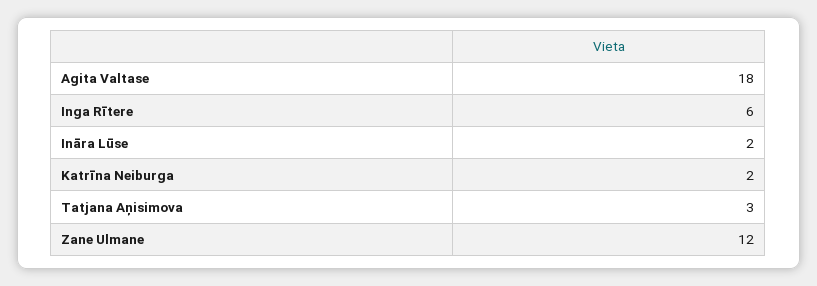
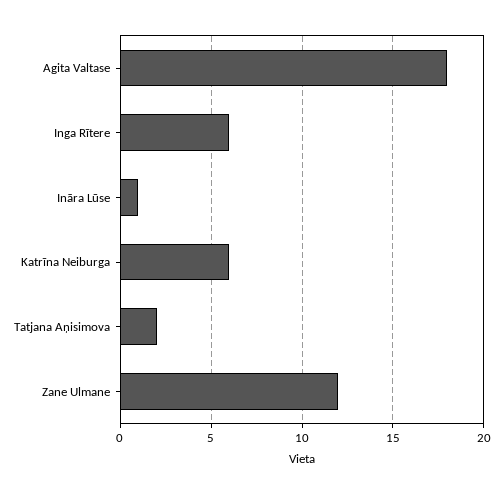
Ināra Lūse: 2 -> 1
Katrīna Neiburga: 2 -> 6
Tatjana Aņisimova: 3 -> 2

